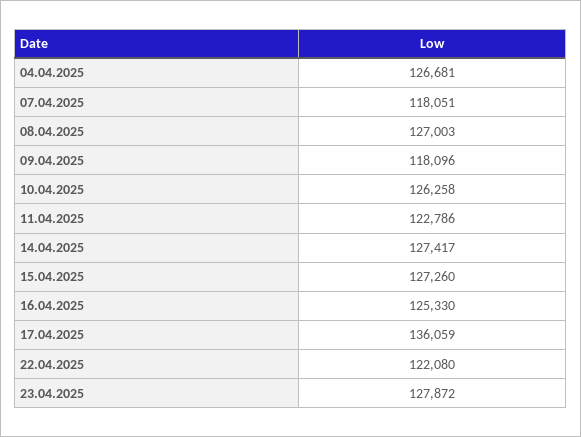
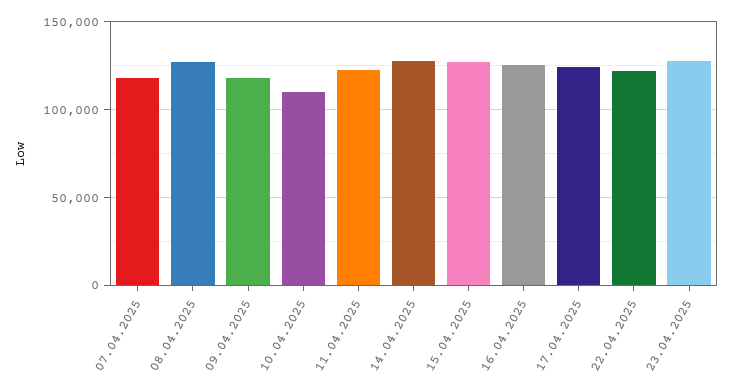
04.04.2025: 126681 -> none
10.04.2025: 126258 -> 110000
17.04.2025: 136059 -> 125000

